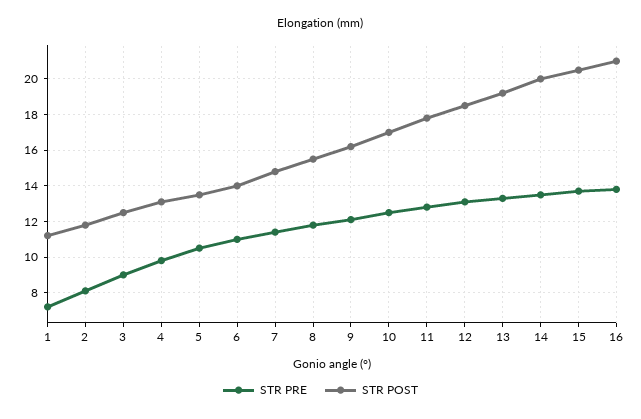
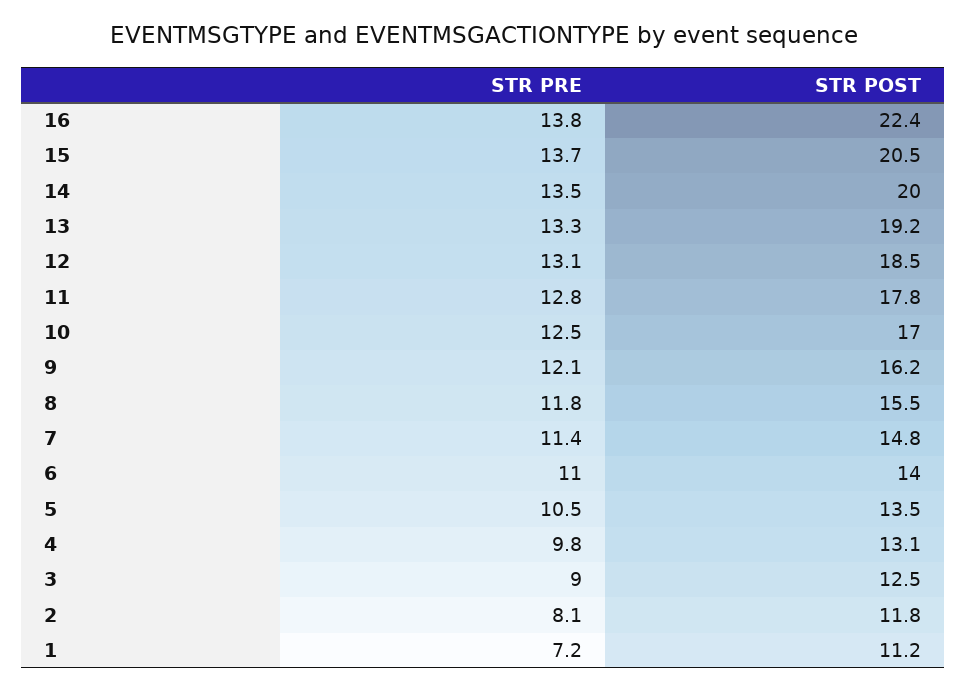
STR POST, 16: 21 -> 22.4

